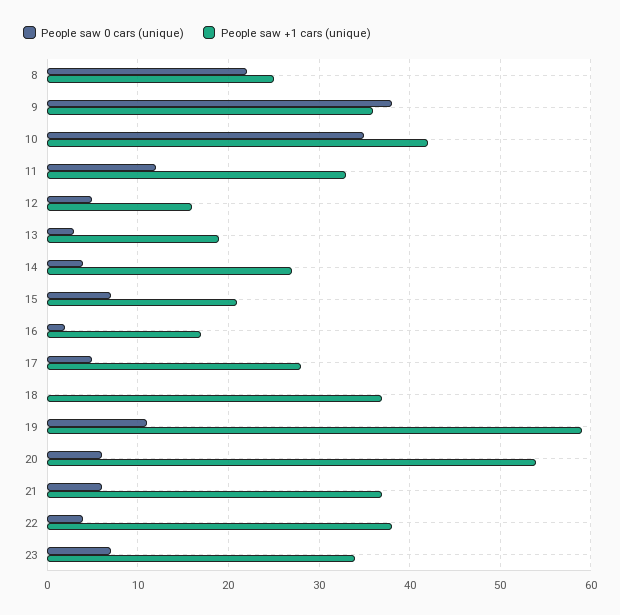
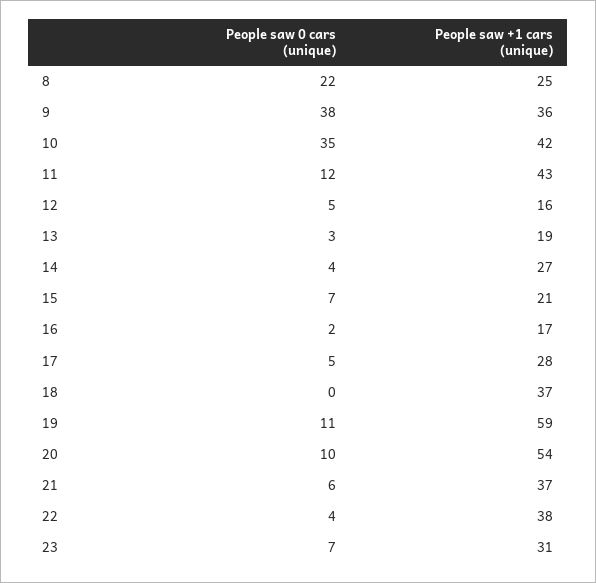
People saw +1 cars (unique), 11: 33 -> 43
People saw 0 cars (unique), 20: 6 -> 10
People saw +1 cars (unique), 23: 34 -> 31

